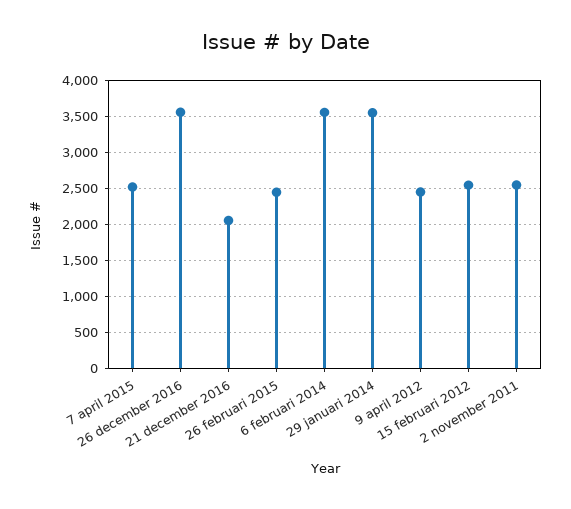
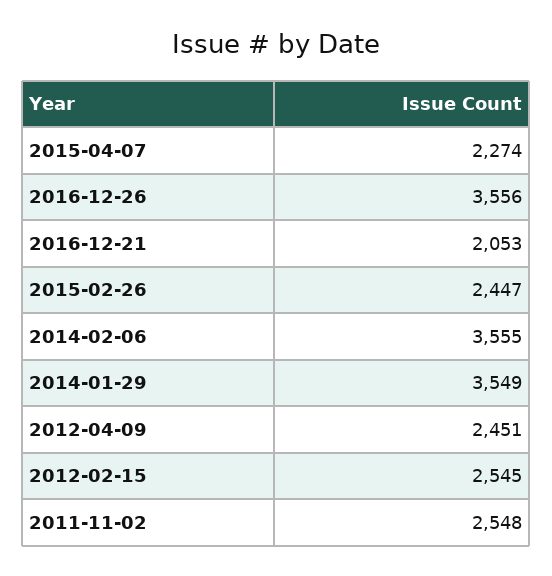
7 april 2015: 2500 -> 2274

